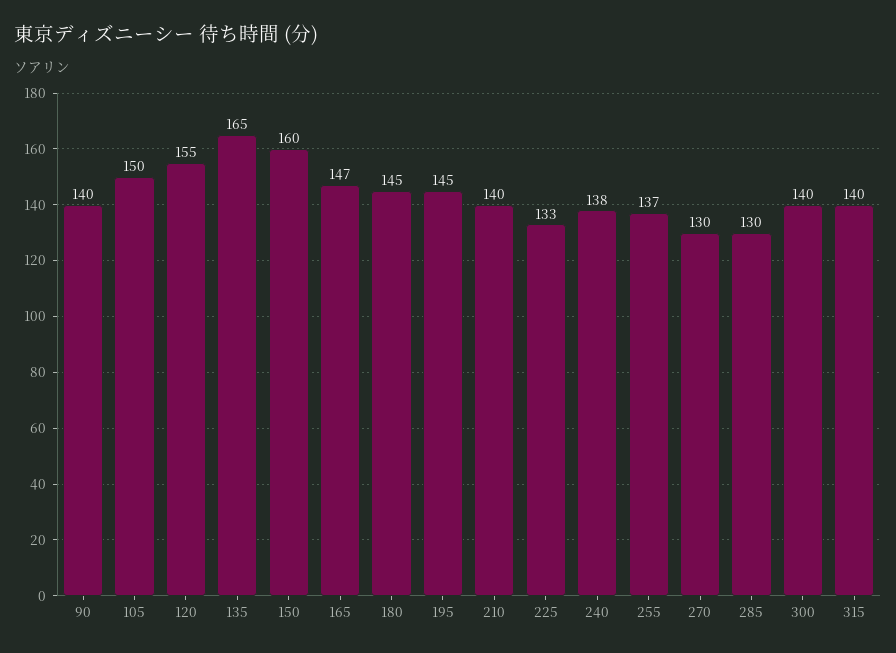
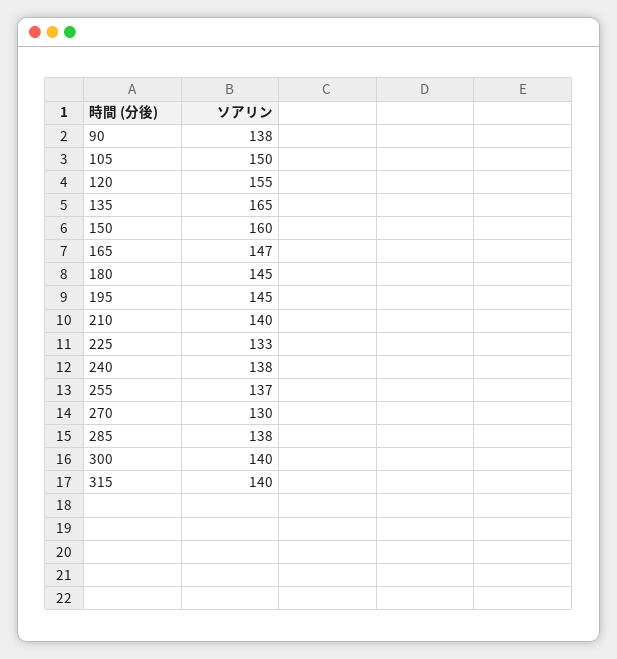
90: 140 -> 138
285: 130 -> 138

